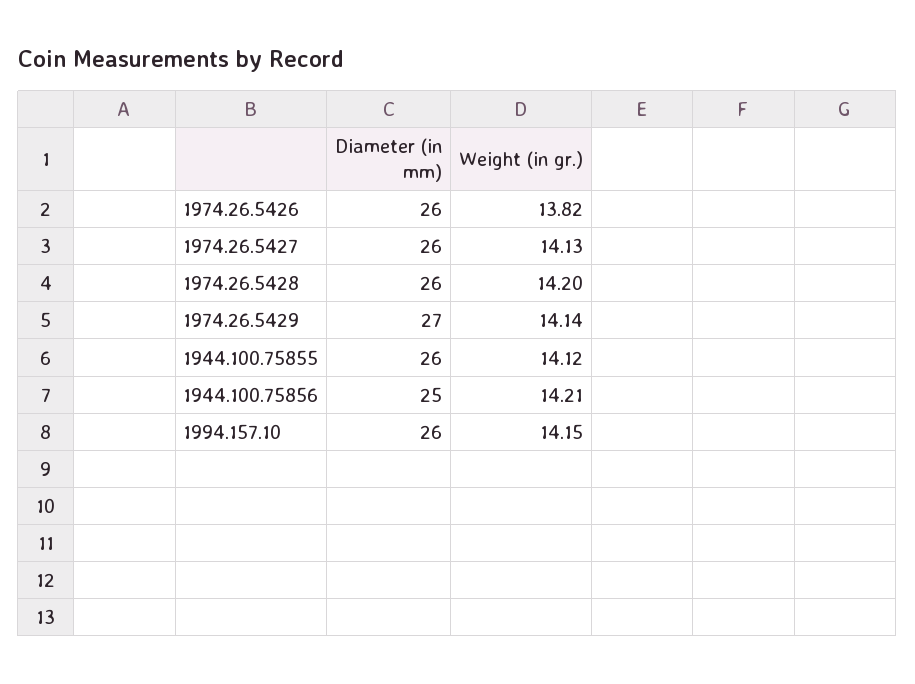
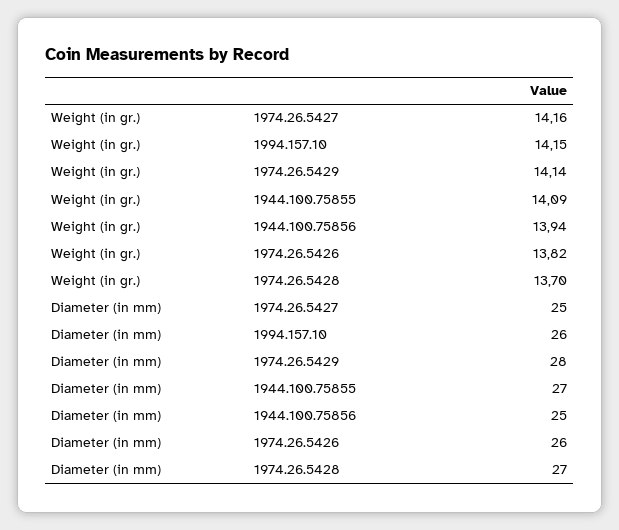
Diameter (in mm), 1974.26.5427: 26 -> 25
Weight (in gr.), 1974.26.5427: 14.13 -> 14.16
Diameter (in mm), 1974.26.5428: 26 -> 27
Weight (in gr.), 1974.26.5428: 14.2 -> 13.7
Diameter (in mm), 1974.26.5429: 27 -> 28
Diameter (in mm), 1944.100.75855: 26 -> 27
Weight (in gr.), 1944.100.75855: 14.12 -> 14.09
Weight (in gr.), 1944.100.75856: 14.21 -> 13.94

